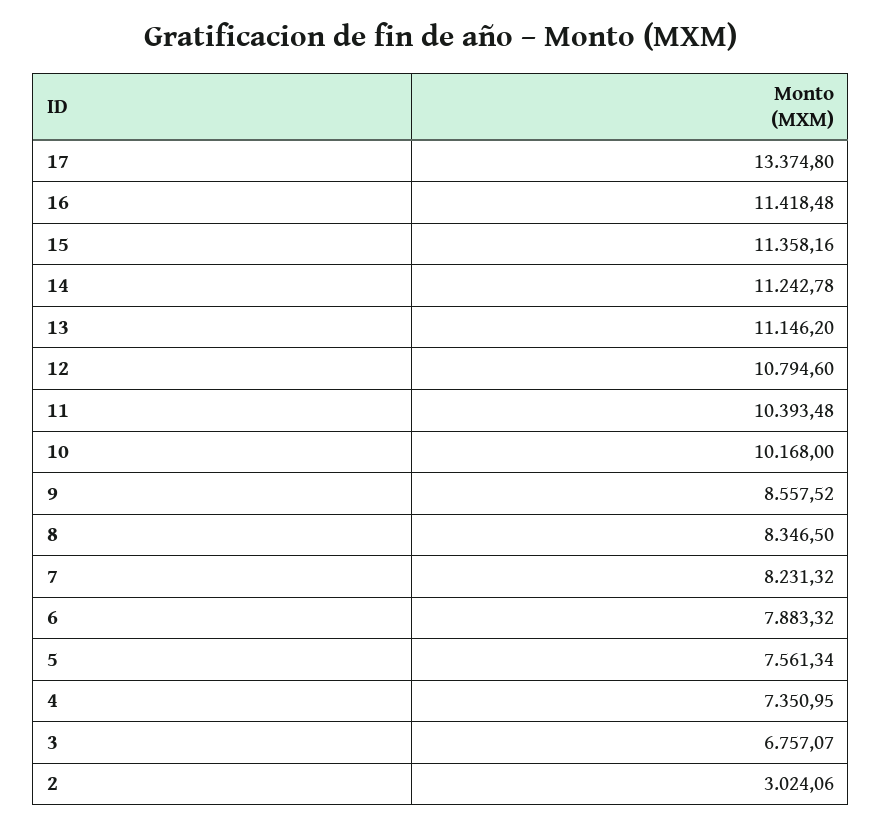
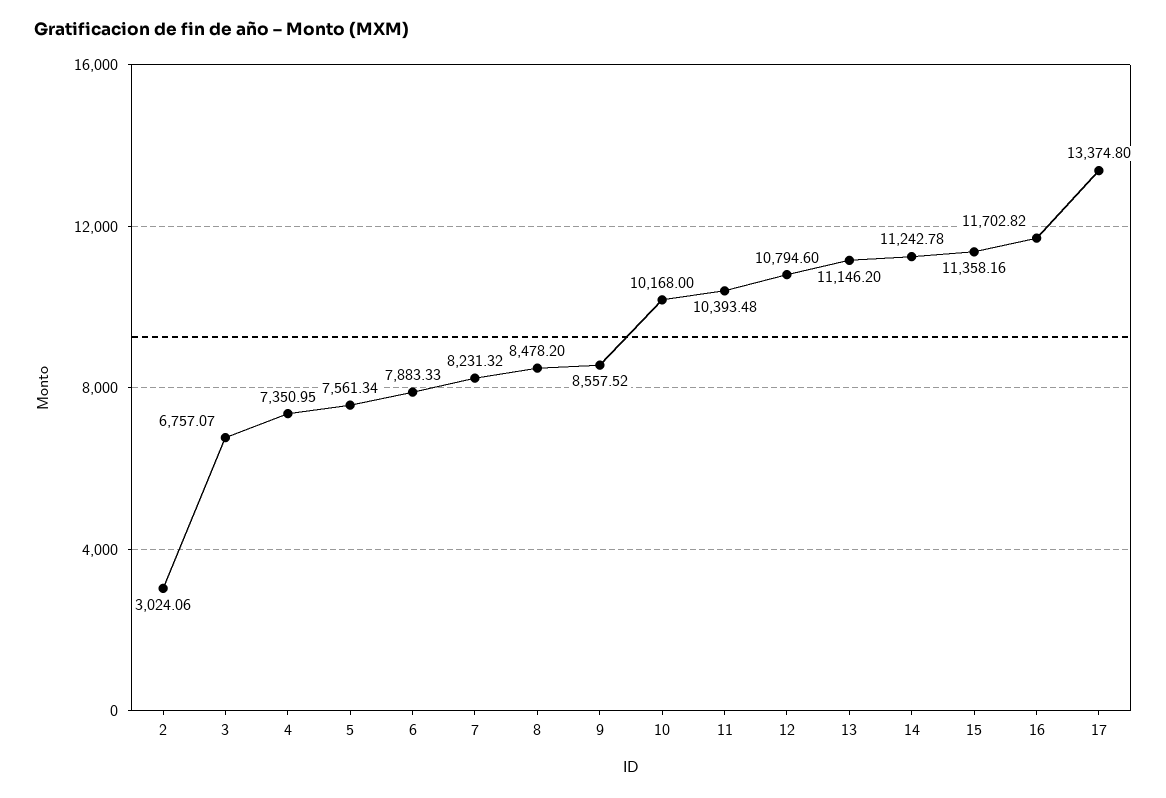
16: 11418.48 -> 11702.82
8: 8346.5 -> 8478.2
6: 7883.32 -> 7883.33

